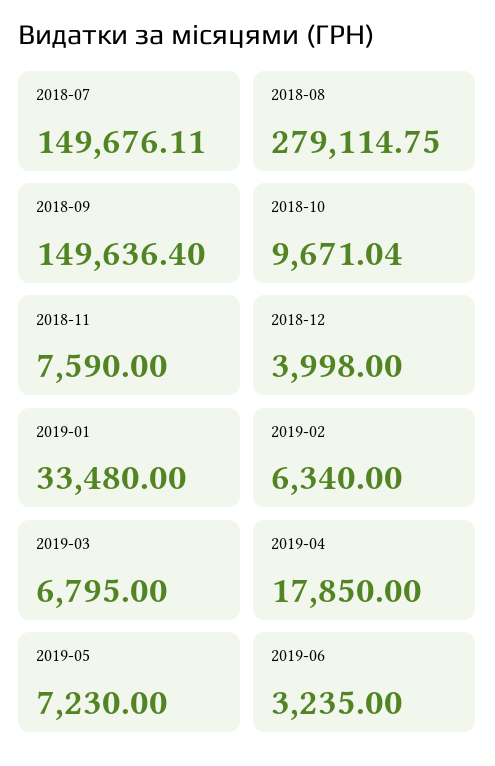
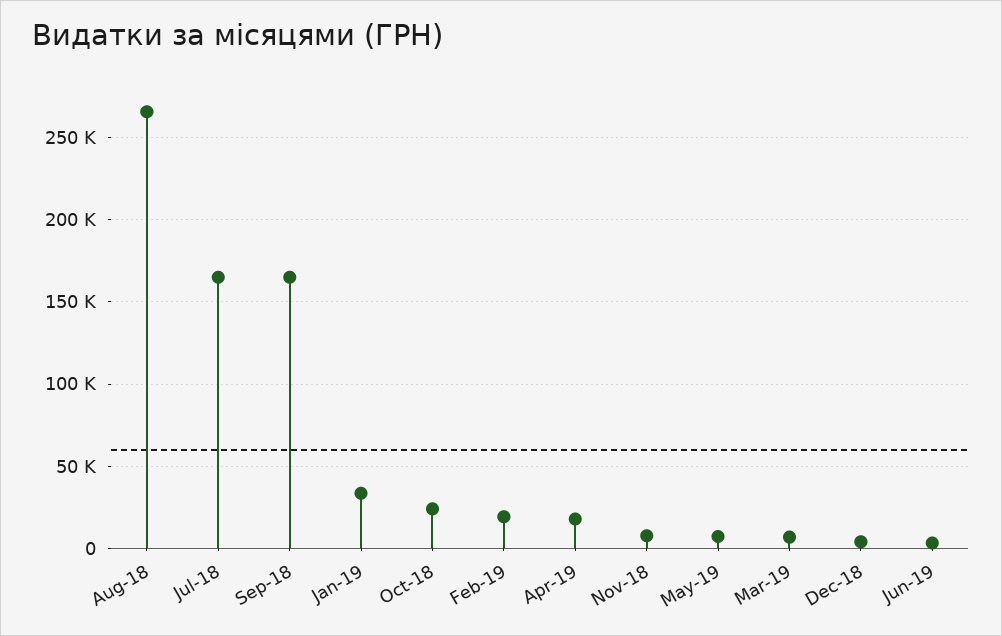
2018-07: 149676.11 -> 165000
2018-08: 279114.75 -> 265000
2018-09: 149636.4 -> 165000
2018-10: 9671.04 -> 25000
2019-02: 6340 -> 20000

